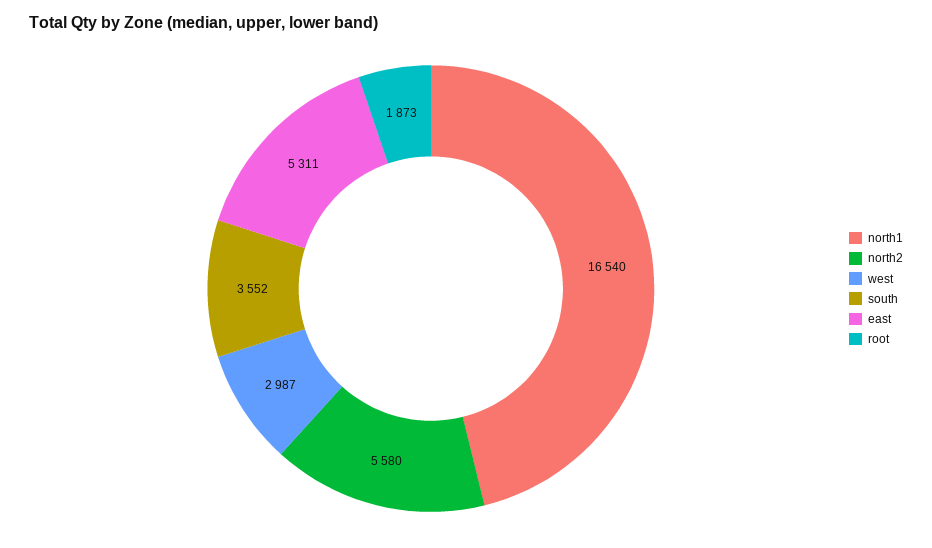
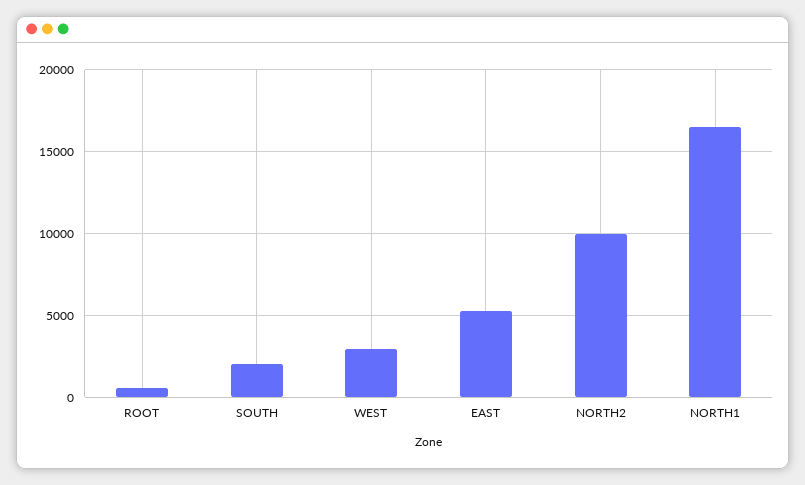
north2: 5580 -> 10000
south: 3552 -> 2000
root: 1873 -> 500

